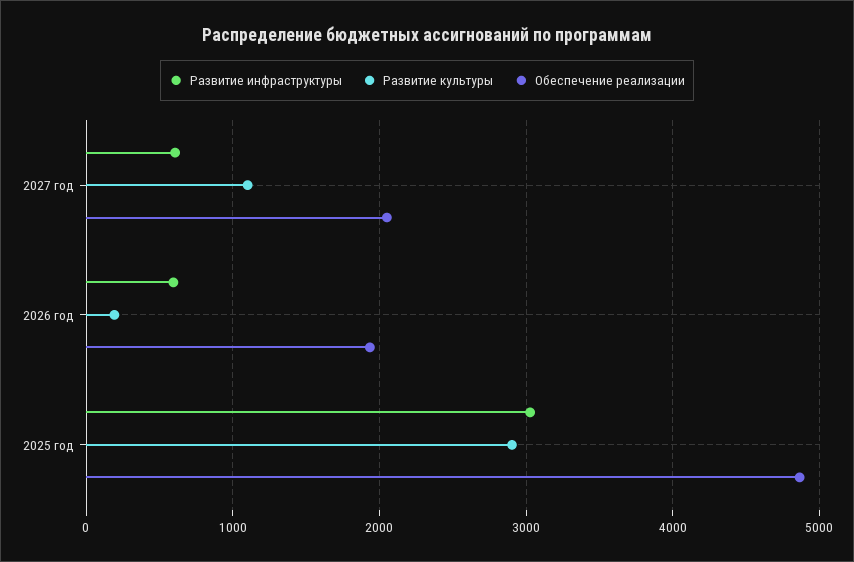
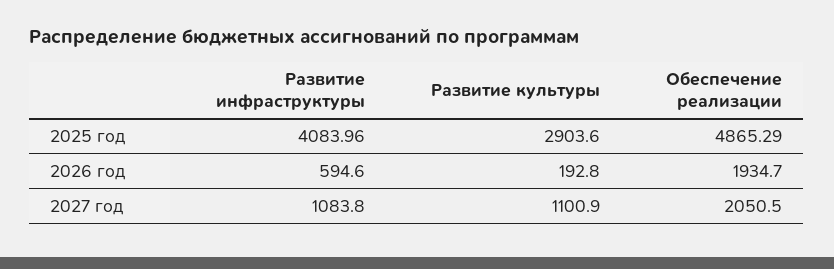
Развитие инфраструктуры, 2027 год: 600 -> 1083.8
Развитие инфраструктуры, 2025 год: 3000 -> 4083.96

